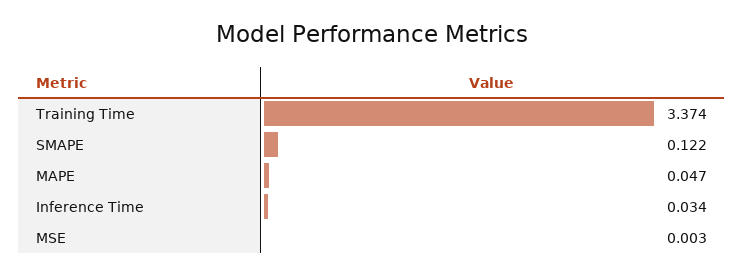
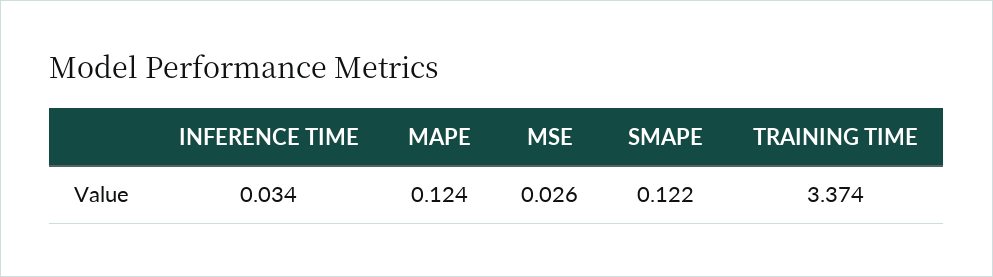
MAPE: 0.047 -> 0.124
MSE: 0.003 -> 0.026

